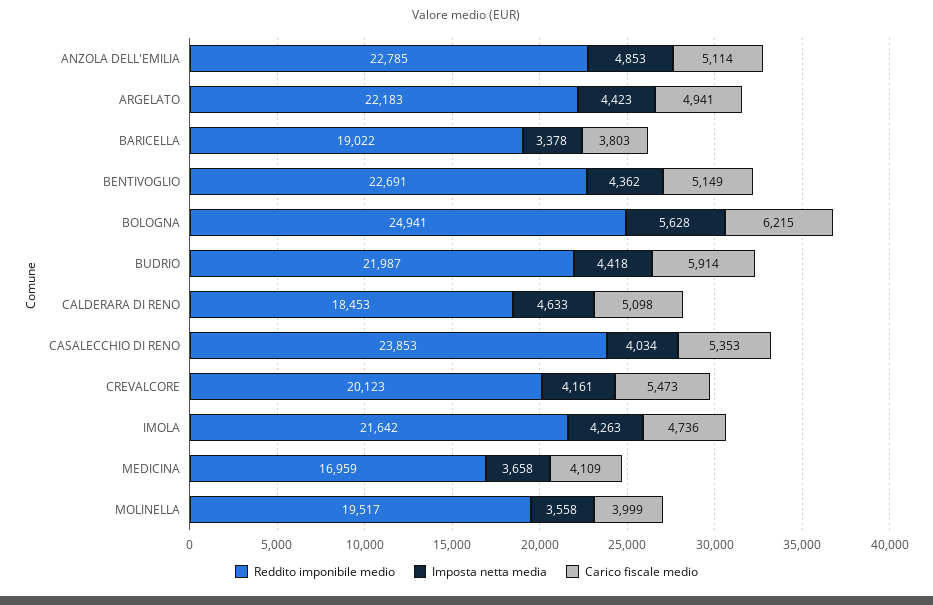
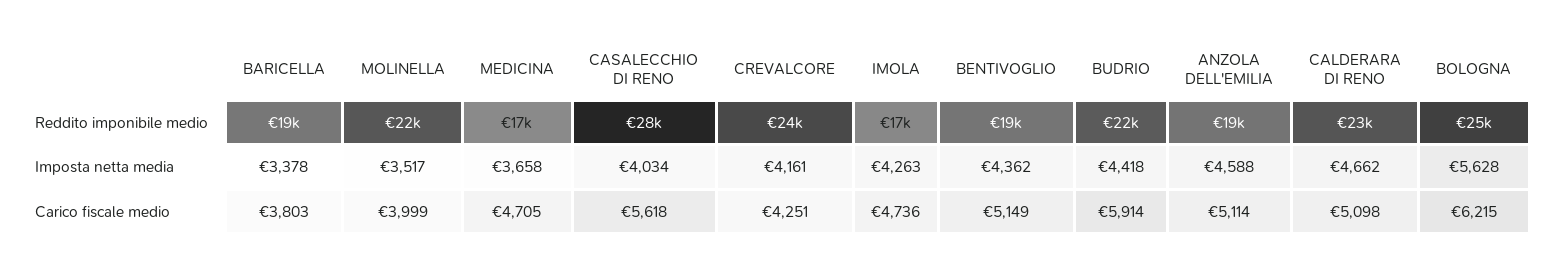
Reddito imponibile medio, ANZOLA DELL'EMILIA: 22785 -> 19000
Imposta netta media, ANZOLA DELL'EMILIA: 4853 -> 4588
Reddito imponibile medio, ARGELATO: 22183 -> none
Imposta netta media, ARGELATO: 4423 -> none
Carico fiscale medio, ARGELATO: 4941 -> none
Reddito imponibile medio, BENTIVOGLIO: 22691 -> 19000
Reddito imponibile medio, CALDERARA DI RENO: 18453 -> 23000
Imposta netta media, CALDERARA DI RENO: 4633 -> 4662
Reddito imponibile medio, CASALECCHIO DI RENO: 23853 -> 28000
Carico fiscale medio, CASALECCHIO DI RENO: 5353 -> 5618
Reddito imponibile medio, CREVALCORE: 20123 -> 24000
Carico fiscale medio, CREVALCORE: 5473 -> 4251
Reddito imponibile medio, IMOLA: 21642 -> 17000
Carico fiscale medio, MEDICINA: 4109 -> 4705
Reddito imponibile medio, MOLINELLA: 19517 -> 22000
Imposta netta media, MOLINELLA: 3558 -> 3517

